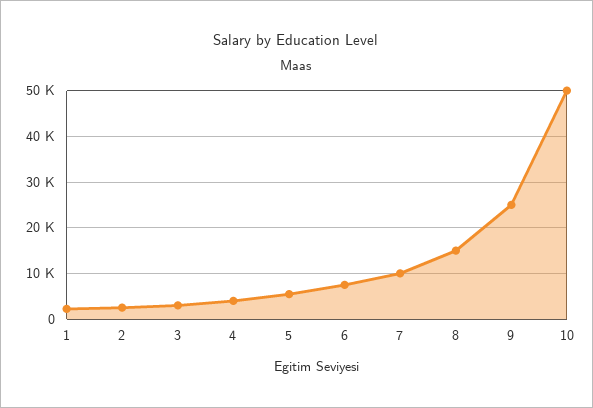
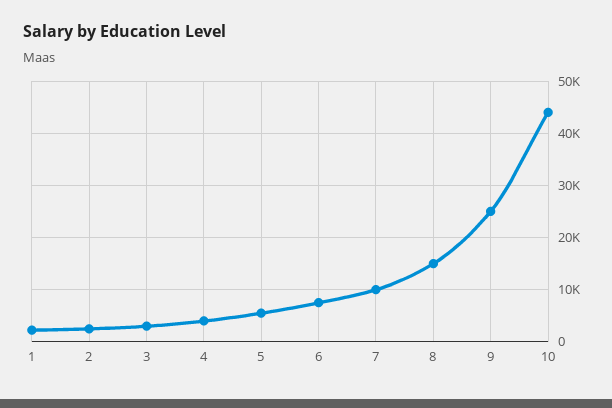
10: 50000 -> 44000

